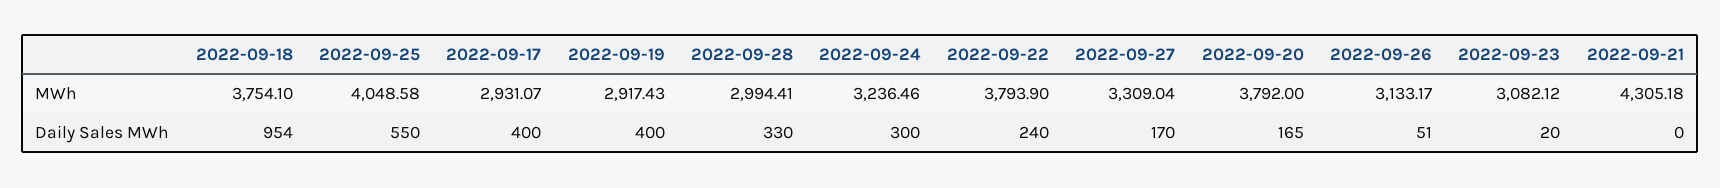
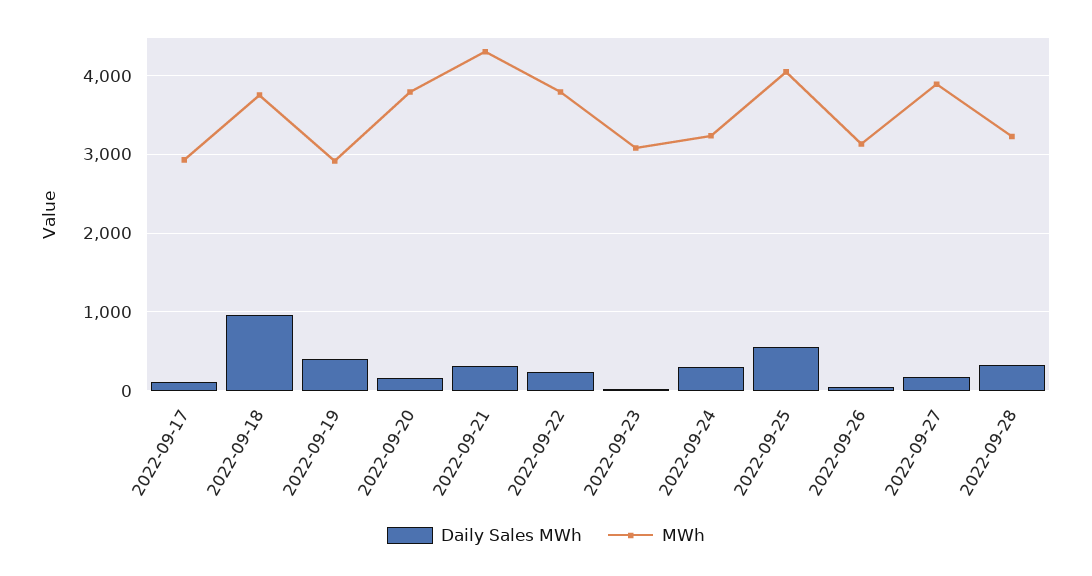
MWh, 2022-09-28: 2994.41 -> 3200
MWh, 2022-09-27: 3309.04 -> 3900
Daily Sales MWh, 2022-09-17: 400 -> 100
Daily Sales MWh, 2022-09-21: 0 -> 300

